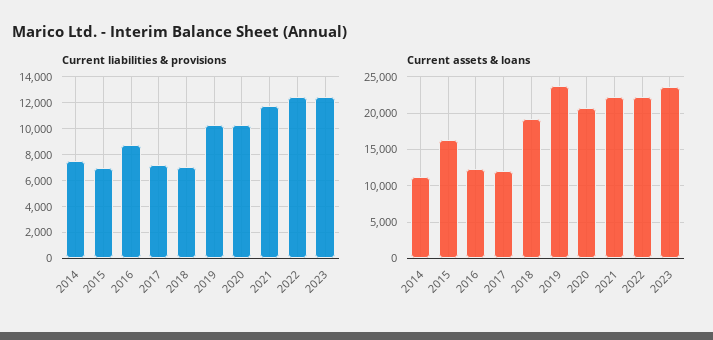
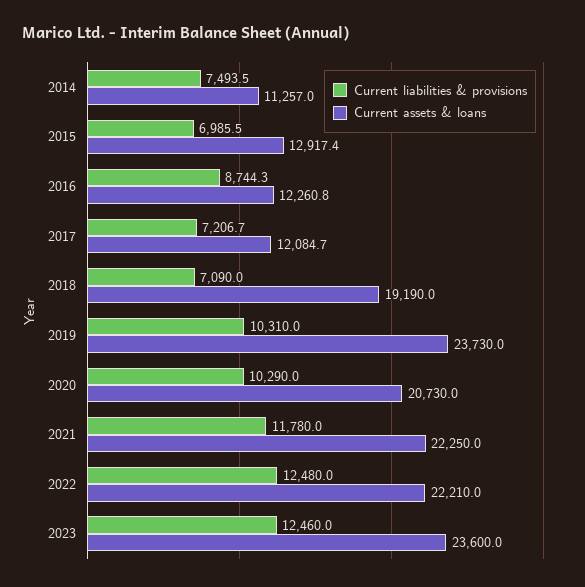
Current assets & loans, 2015: 16000 -> 12917.4

